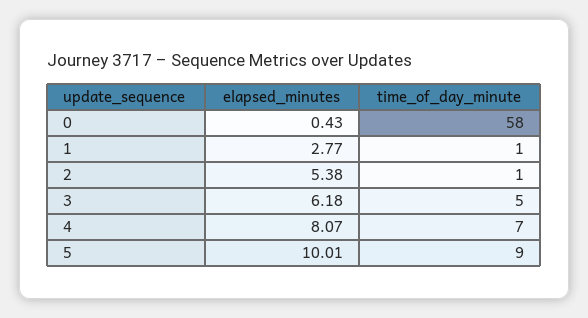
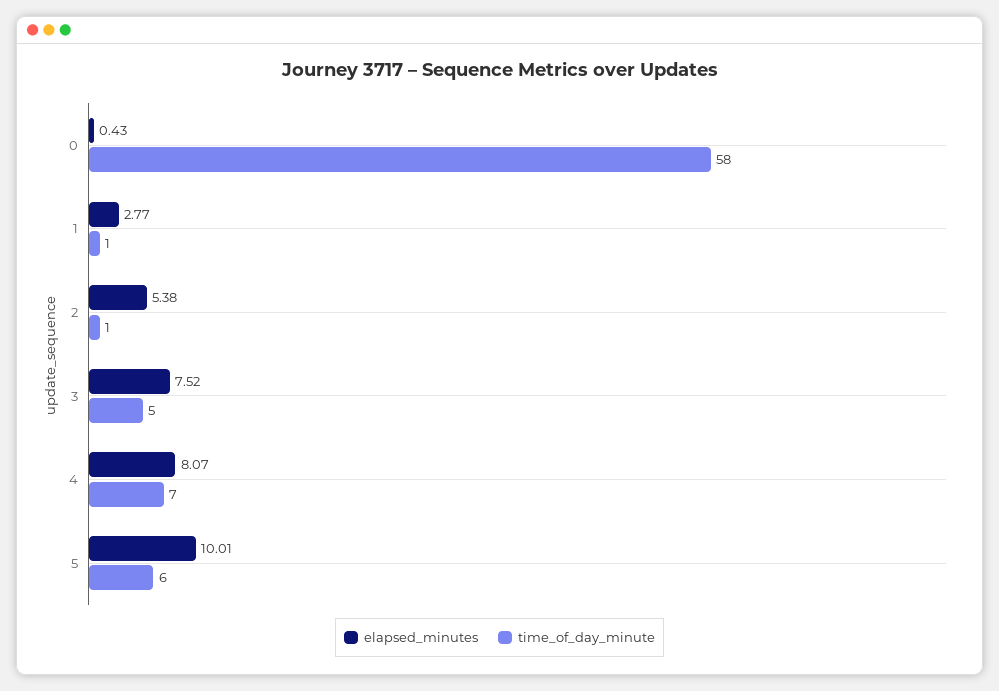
elapsed_minutes, 3: 6.18 -> 7.52
time_of_day_minute, 5: 9 -> 6

